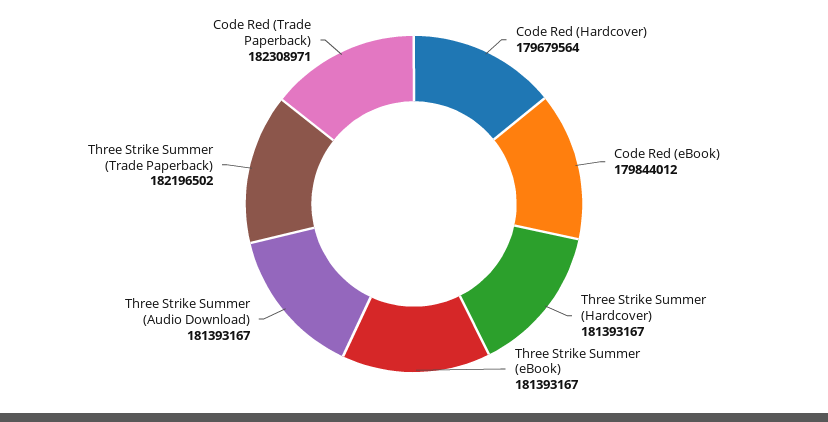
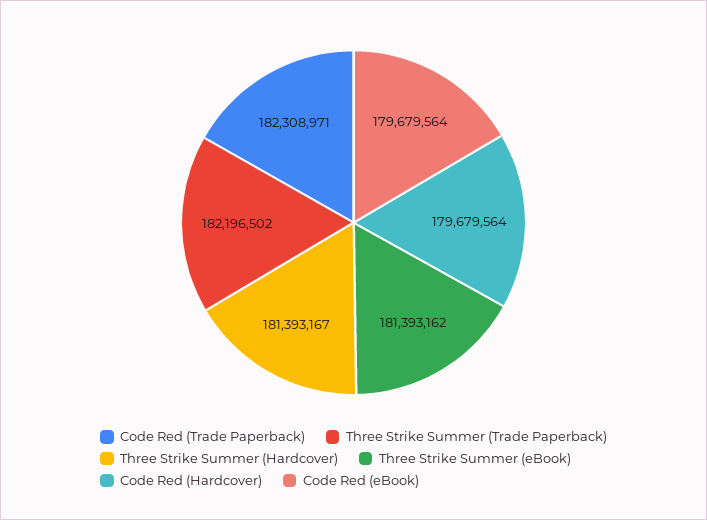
Code Red (eBook): 179844012 -> 179679564
Three Strike Summer (eBook): 181393167 -> 181393162
Three Strike Summer (Audio Download): 181393167 -> none

